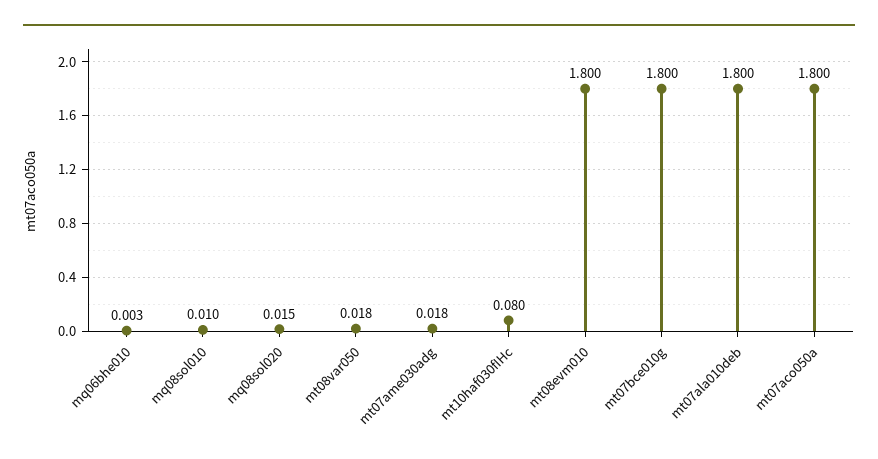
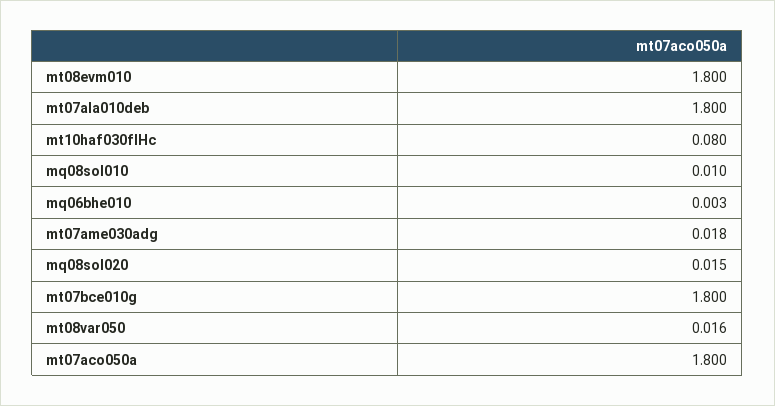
mt08var050: 0.018 -> 0.016

